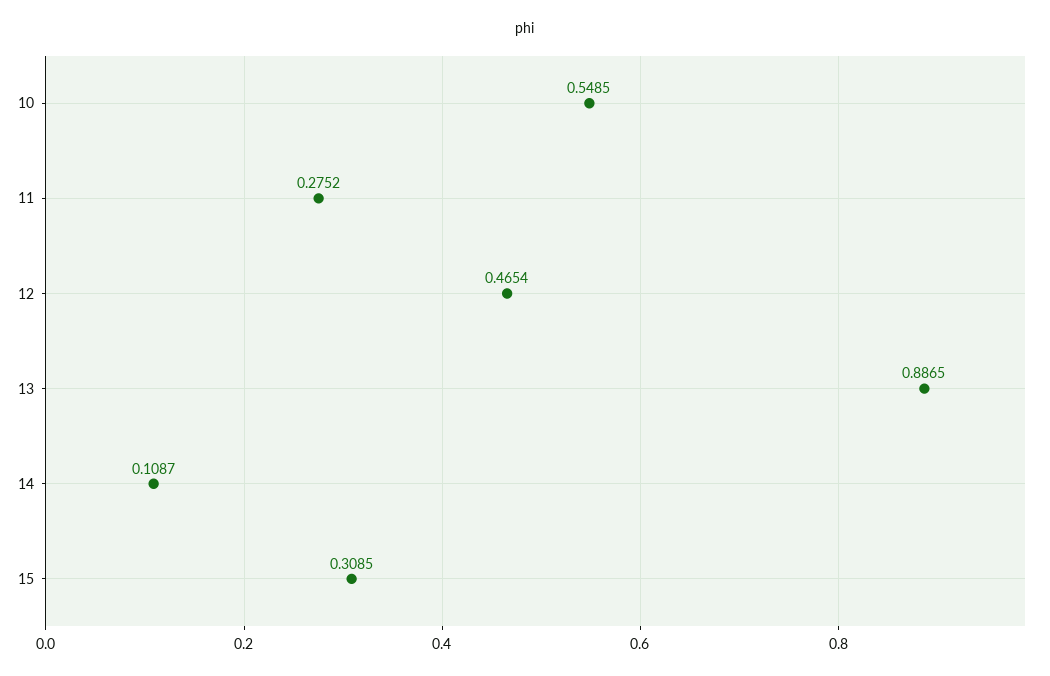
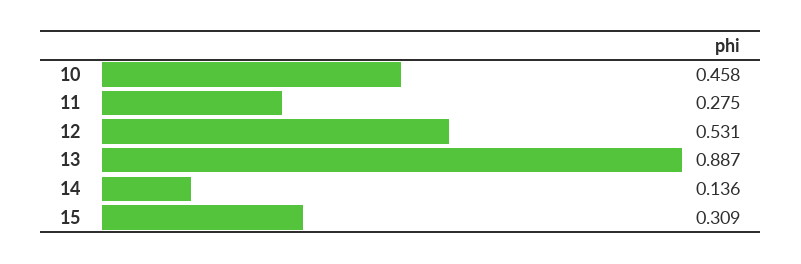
10: 0.5485 -> 0.458
12: 0.4654 -> 0.531
14: 0.1087 -> 0.136

